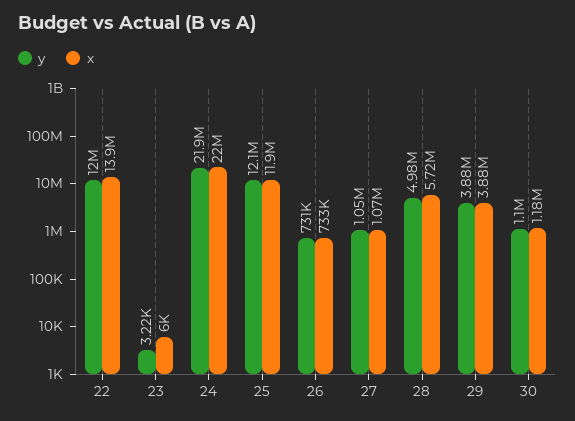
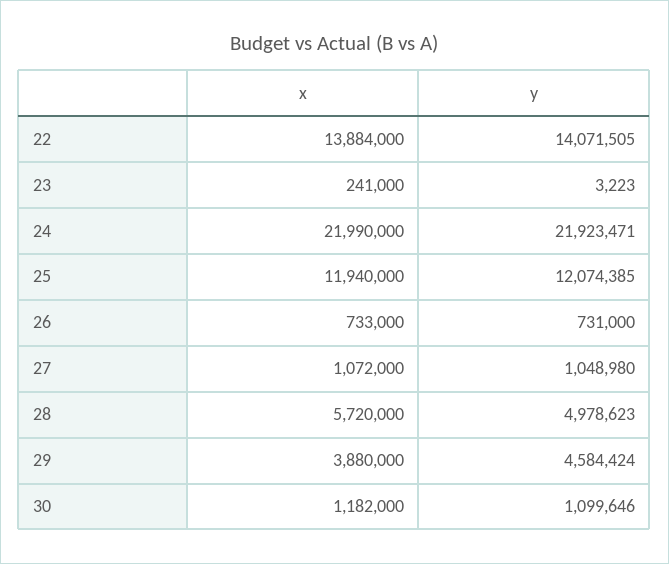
y, 22: 12000000 -> 14071505
x, 23: 6000 -> 241000
y, 29: 3880000 -> 4584424

